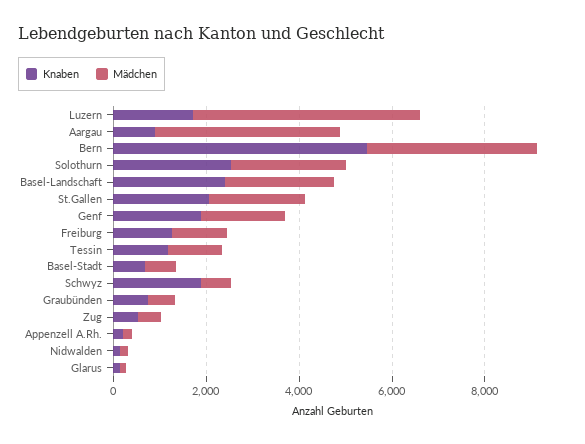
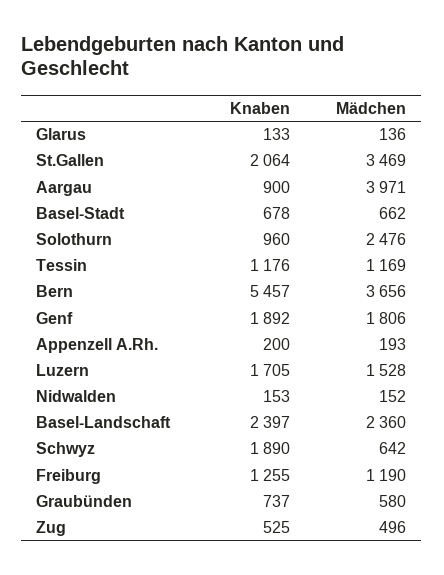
Mädchen, Luzern: 5000 -> 1528
Knaben, Solothurn: 2500 -> 960
Mädchen, St.Gallen: 2000 -> 3469

